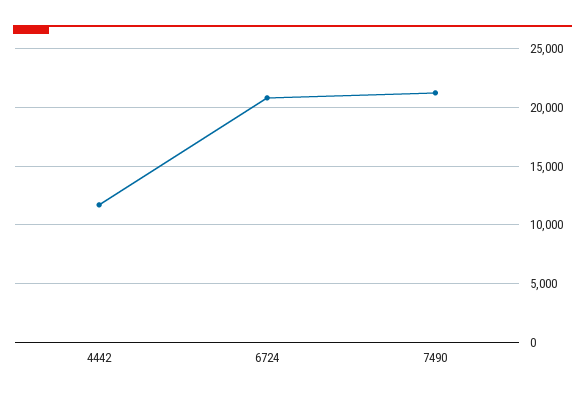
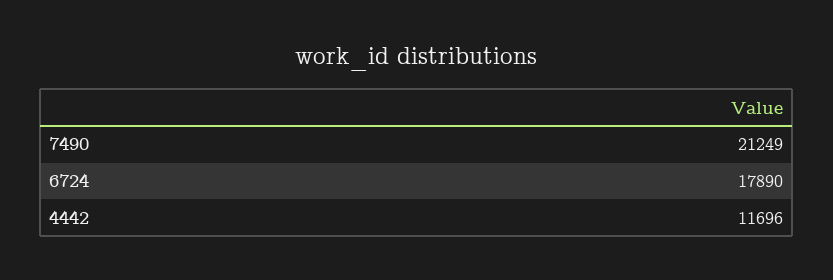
6724: 21000 -> 17890

